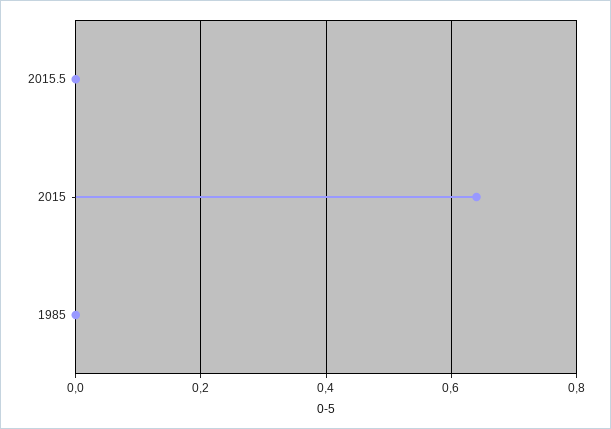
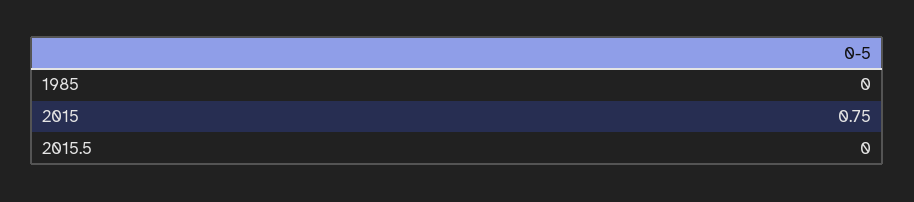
2015: 0.65 -> 0.75

